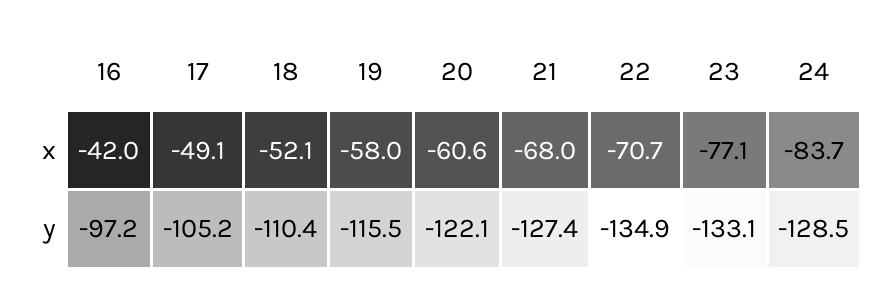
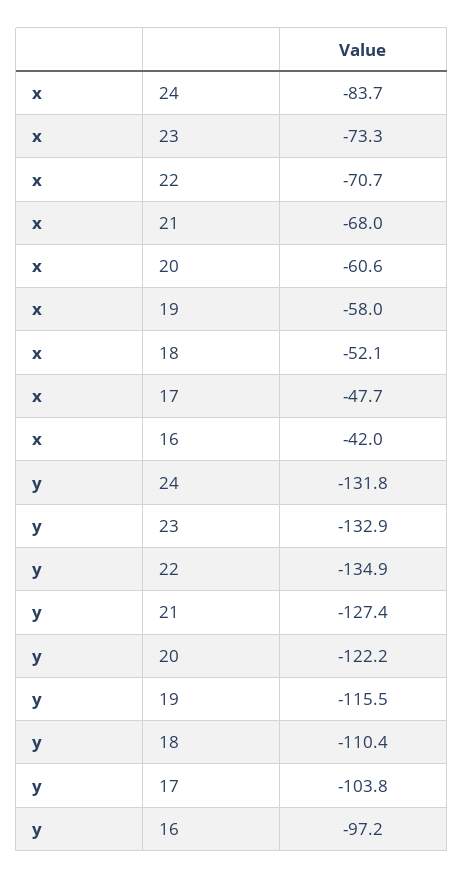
17, x: -49.1 -> -47.7
23, x: -77.1 -> -73.3
17, y: -105.2 -> -103.8
20, y: -122.1 -> -122.2
23, y: -133.1 -> -132.9
24, y: -128.5 -> -131.8

